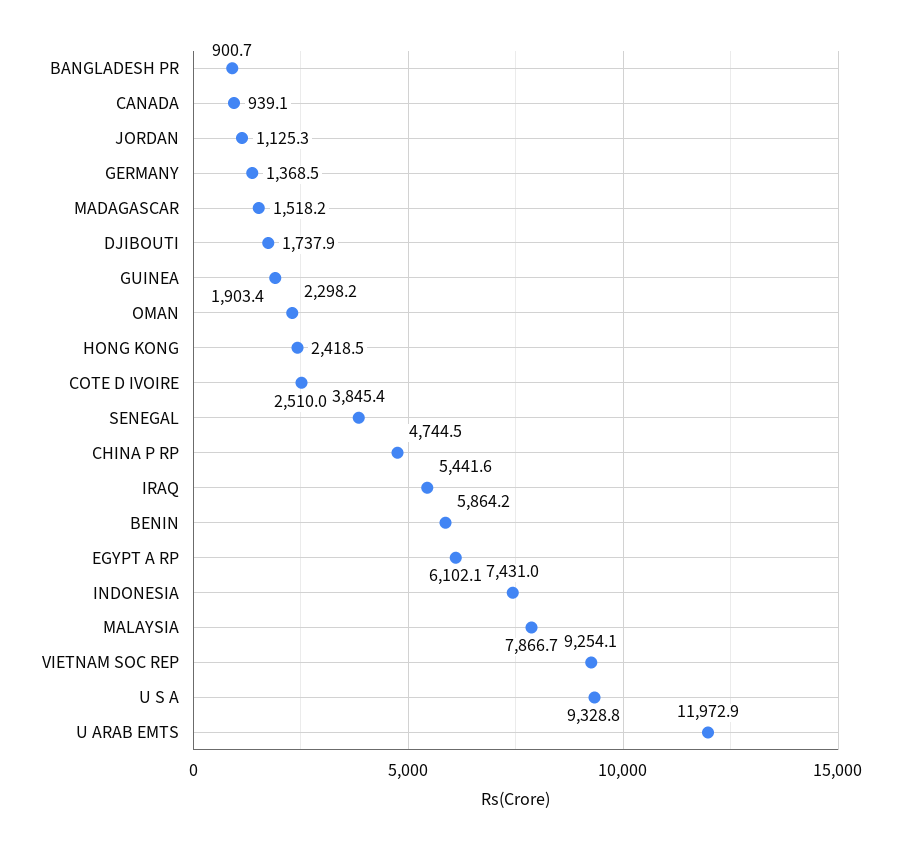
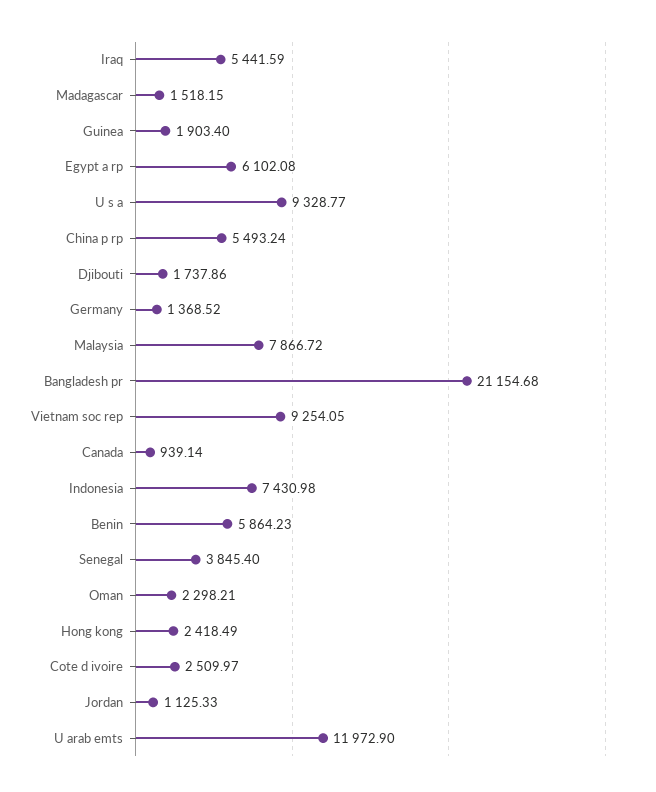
BANGLADESH PR: 900.7 -> 21154.68
CHINA P RP: 4744.5 -> 5493.24

